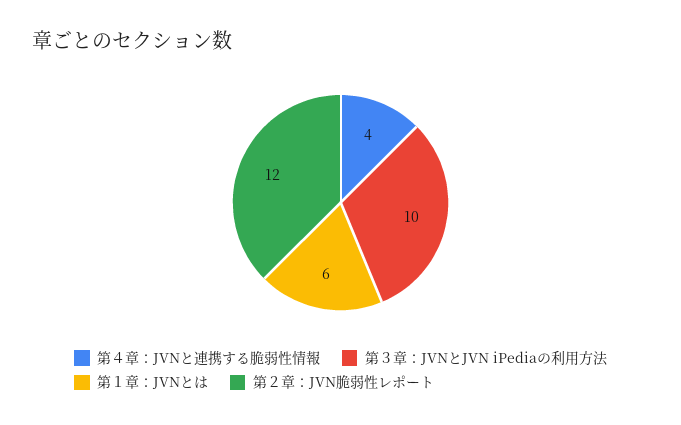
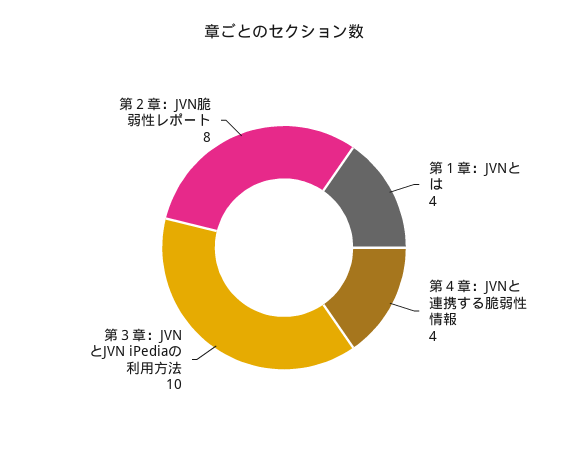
第１章：JVNとは: 6 -> 4
第２章：JVN脆弱性レポート: 12 -> 8

